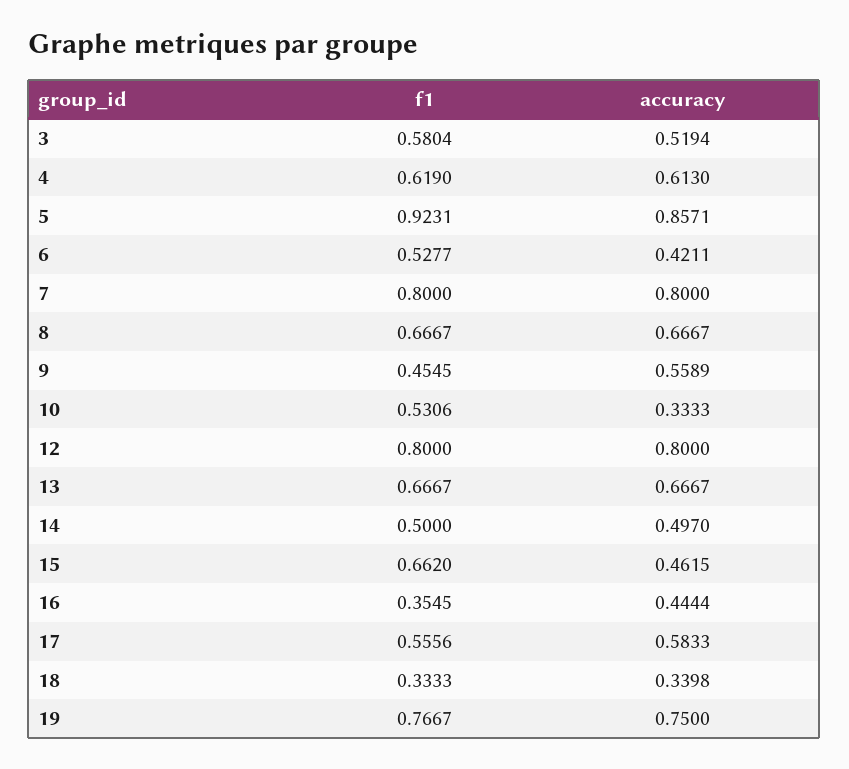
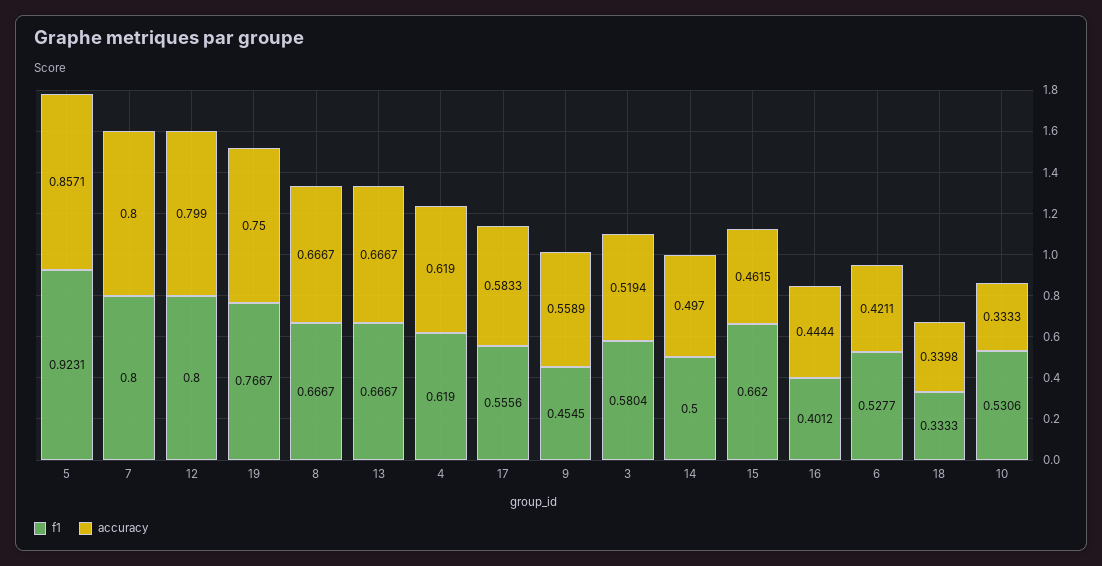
accuracy, 4: 0.613 -> 0.619
accuracy, 12: 0.8 -> 0.799
f1, 16: 0.3545 -> 0.4012

